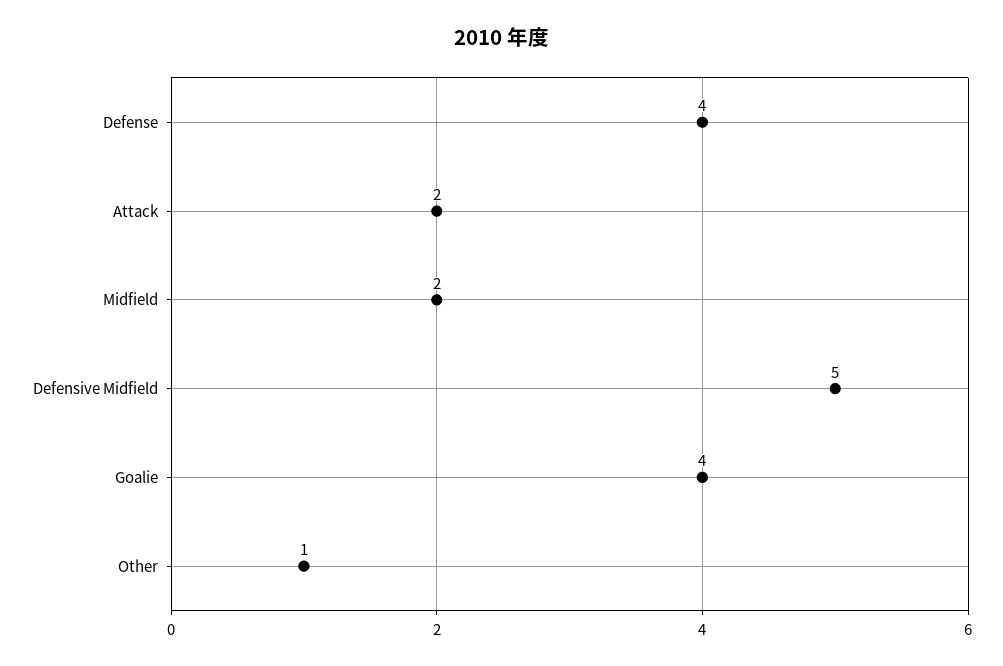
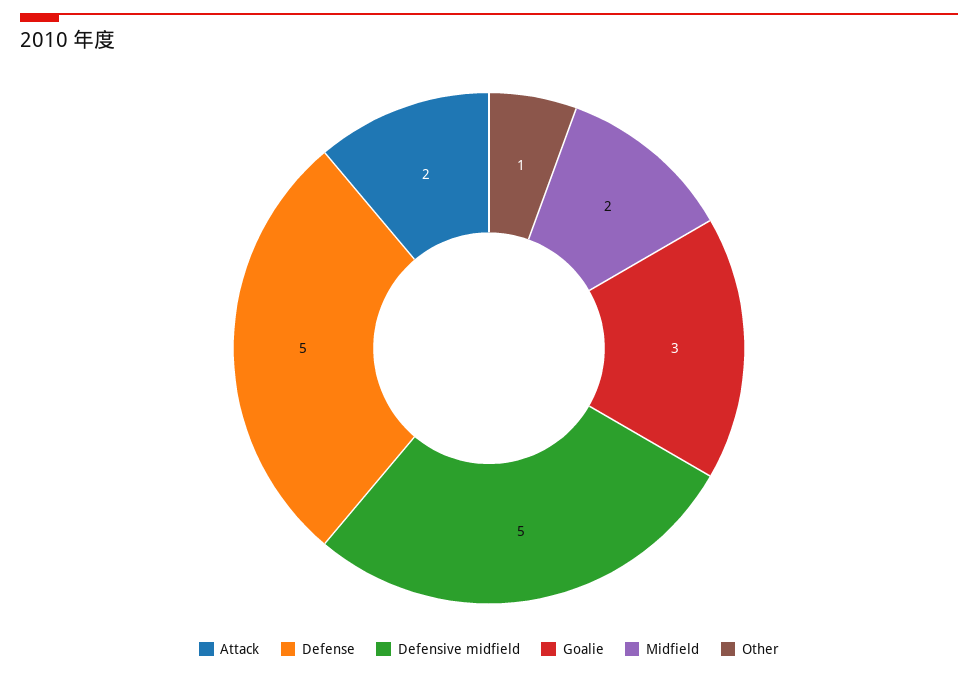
Defense: 4 -> 5
Goalie: 4 -> 3

